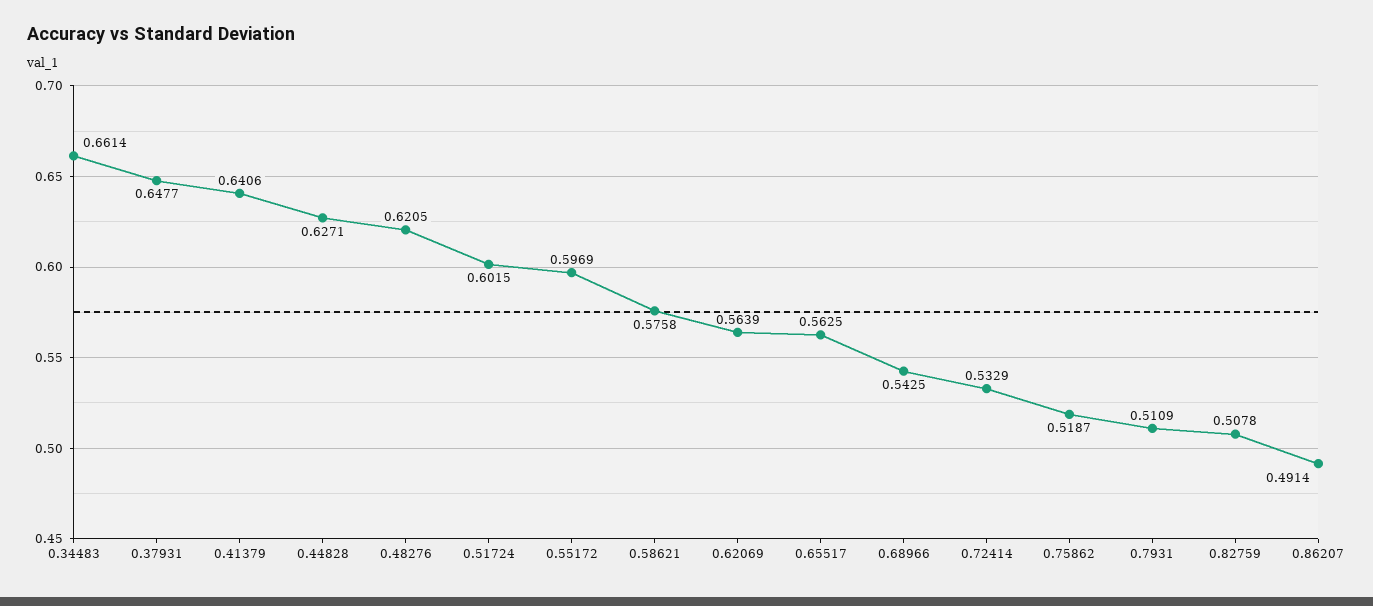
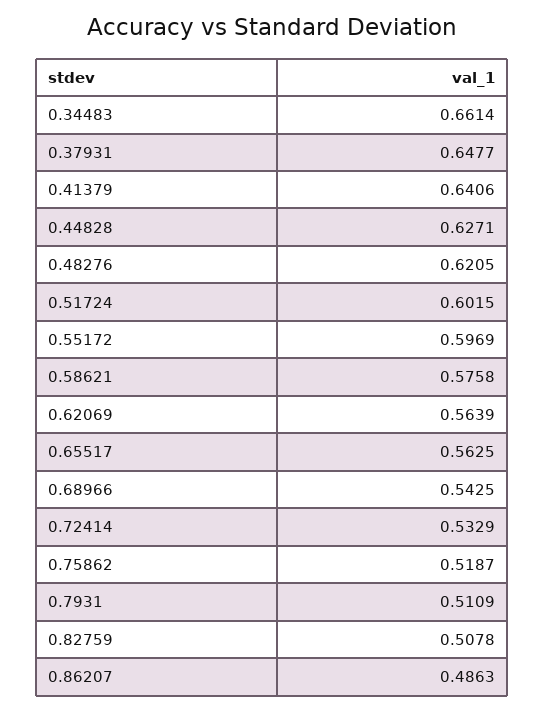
0.86207: 0.4914 -> 0.4863

